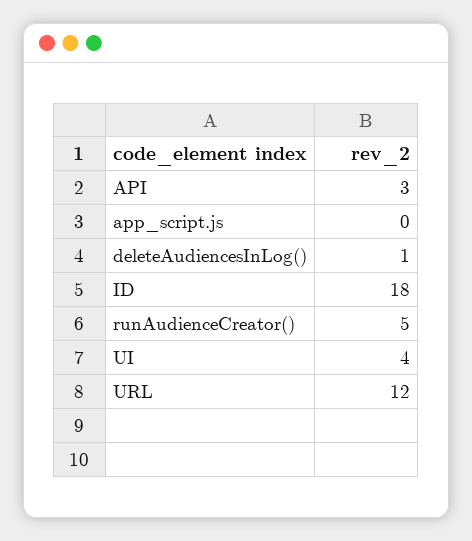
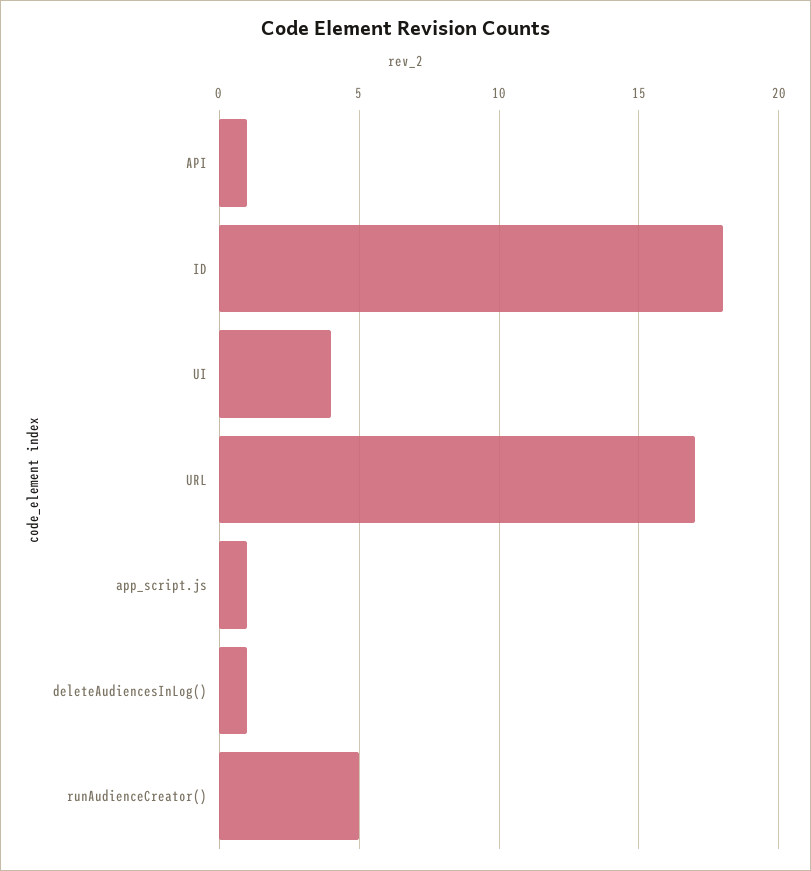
API: 3 -> 1
app_script.js: 0 -> 1
URL: 12 -> 17

